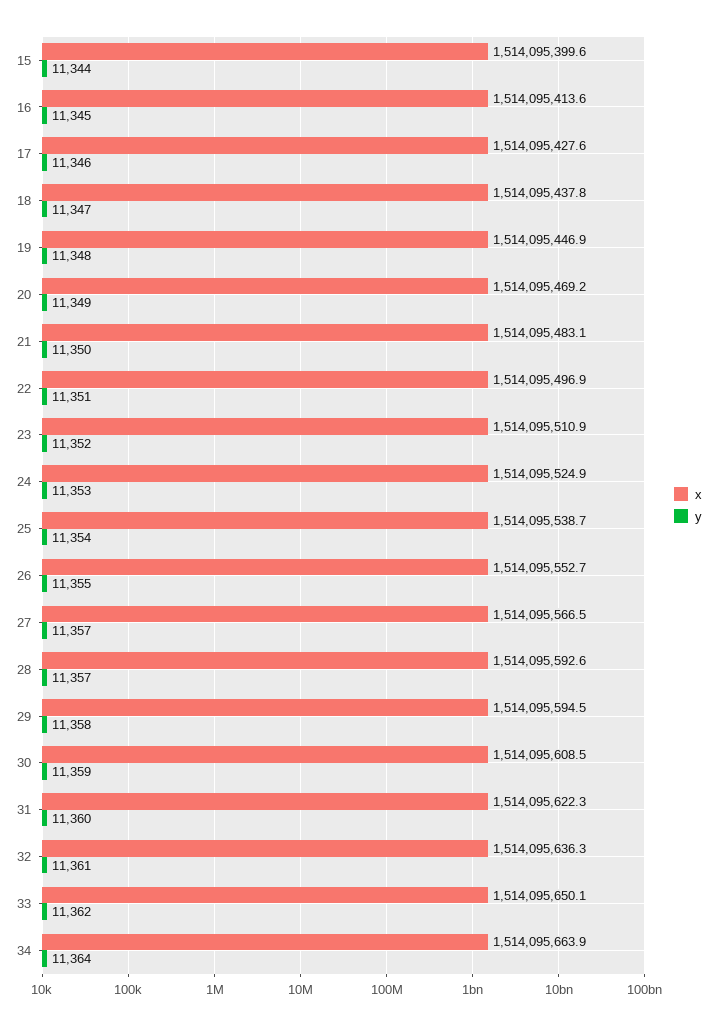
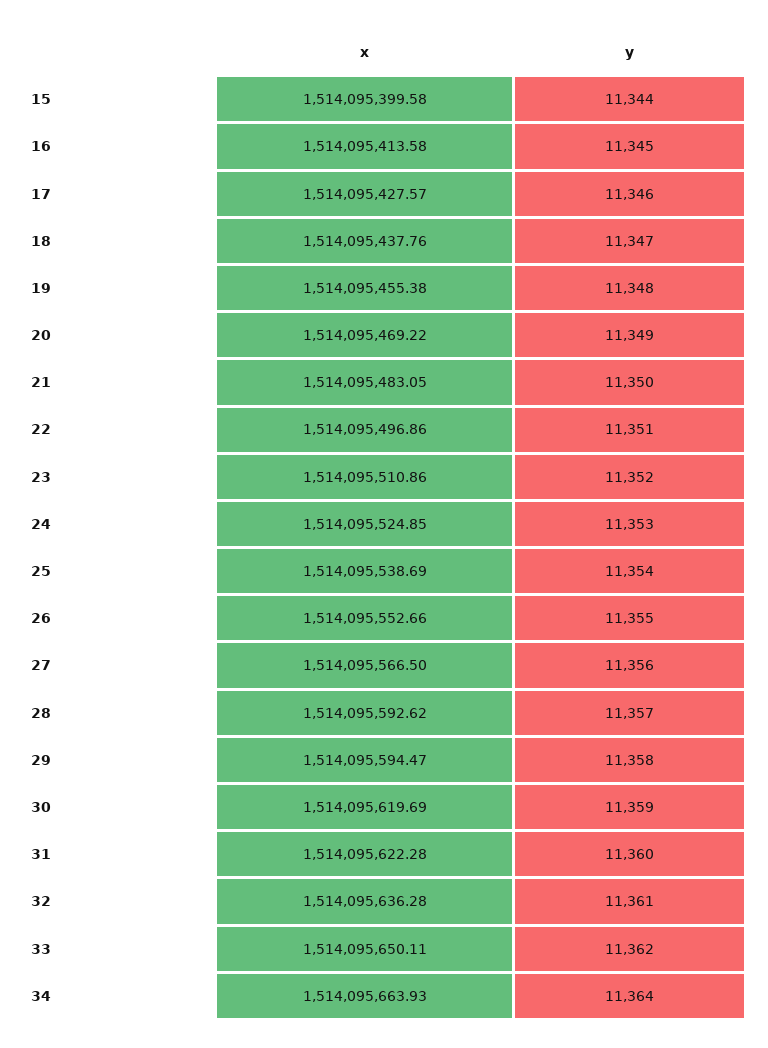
x, 19: 1514095446.9 -> 1514095455.38
y, 27: 11357 -> 11356
x, 30: 1514095608.5 -> 1514095619.69

